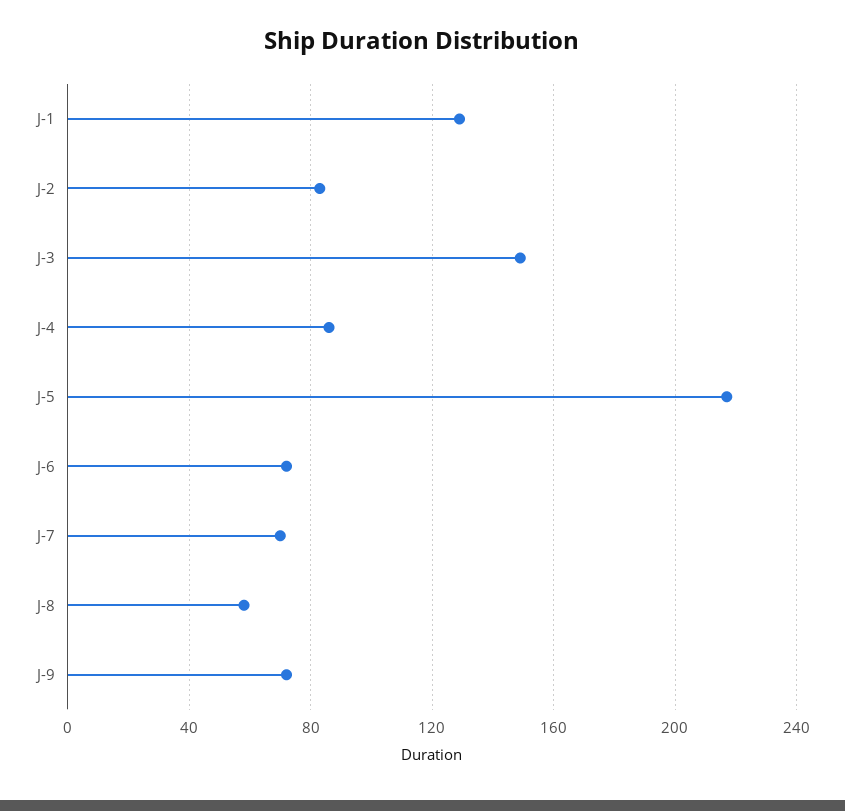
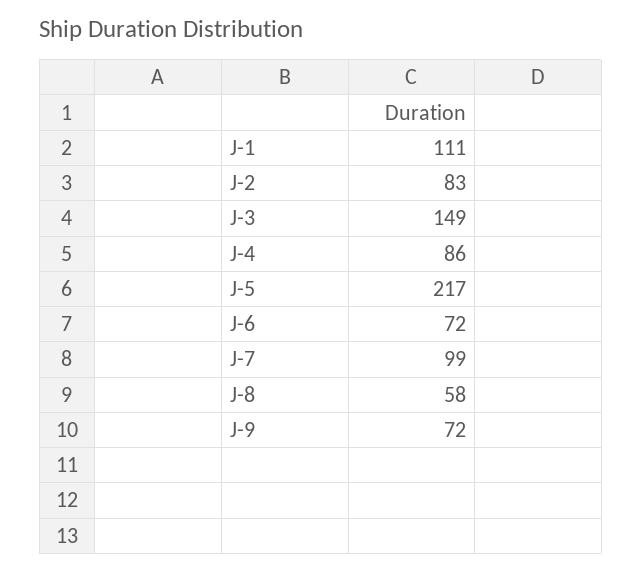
J-1: 130 -> 111
J-7: 70 -> 99

